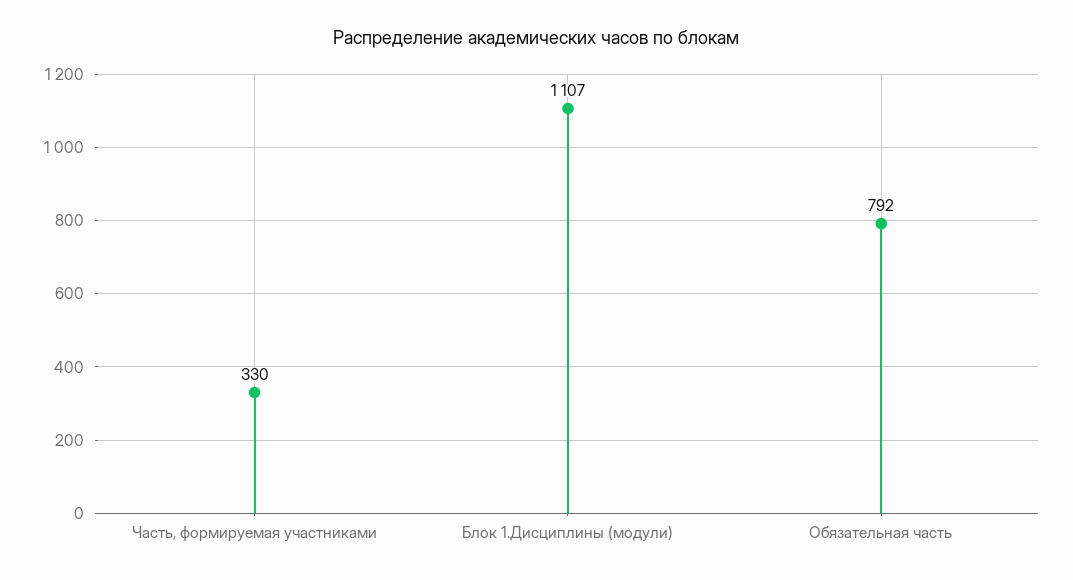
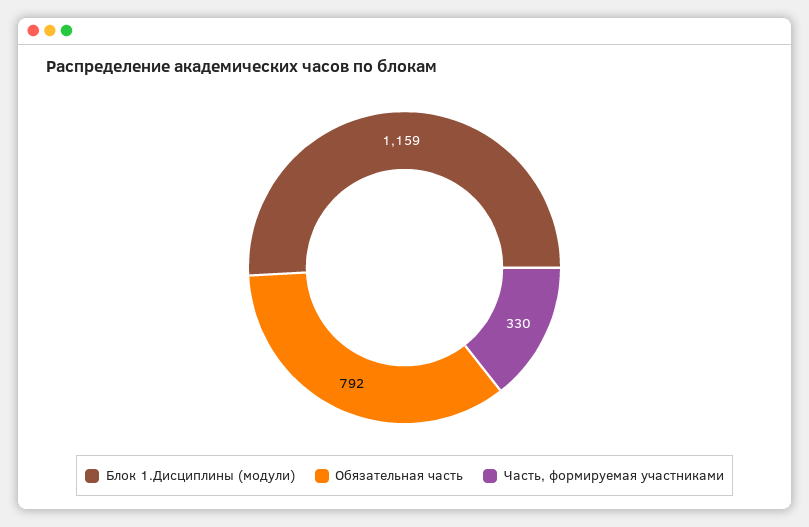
Блок 1.Дисциплины (модули): 1107 -> 1159

